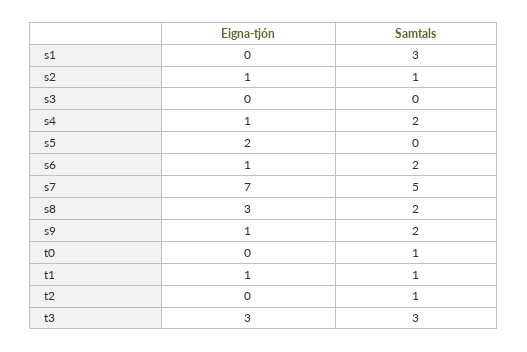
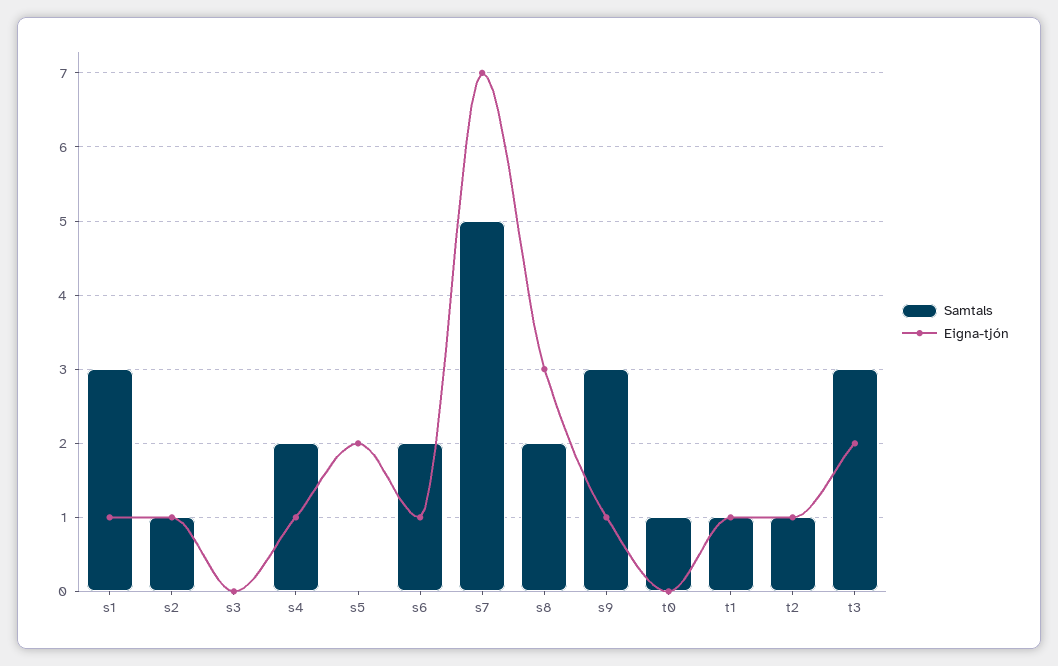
Eigna-tjón, s1: 0 -> 1
Samtals, s9: 2 -> 3
Eigna-tjón, t2: 0 -> 1
Eigna-tjón, t3: 3 -> 2

